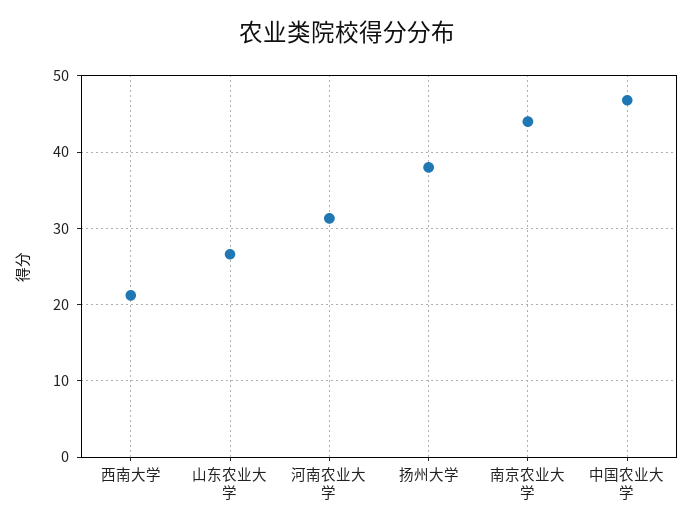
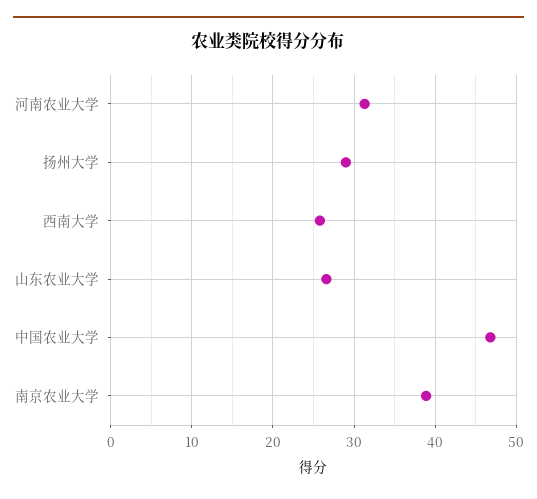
西南大学: 21 -> 26
扬州大学: 38 -> 29
南京农业大学: 44 -> 39

